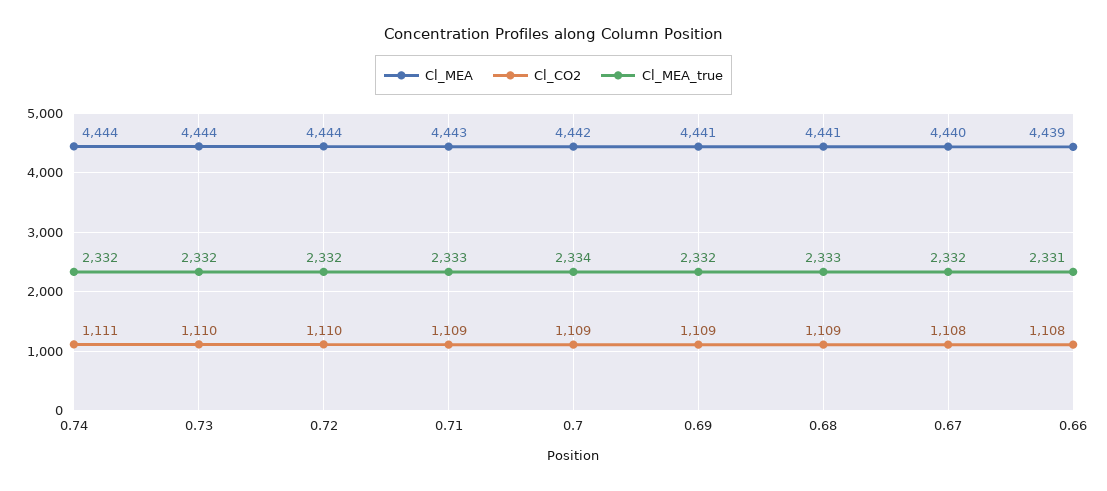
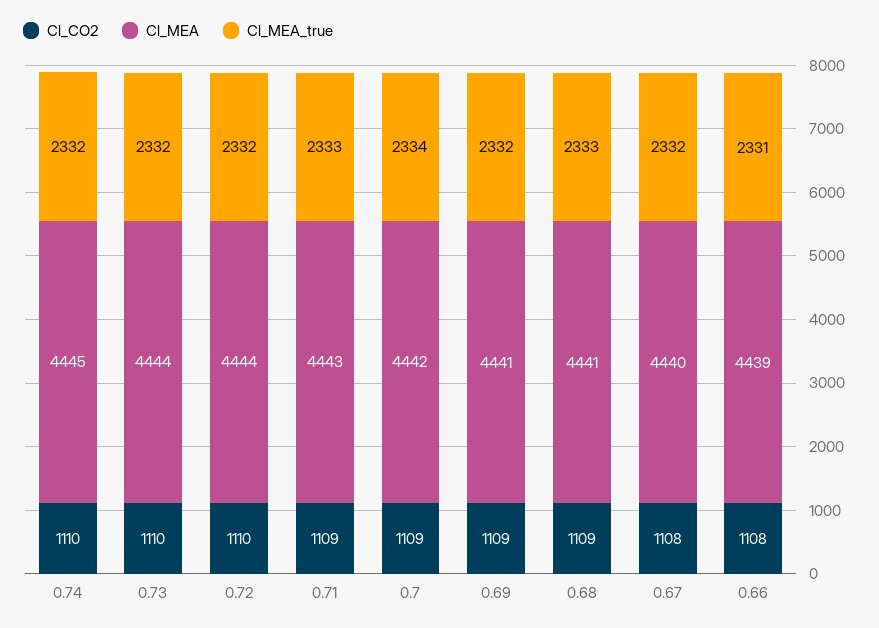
Cl_MEA, 0.74: 4444 -> 4445
Cl_CO2, 0.74: 1111 -> 1110

